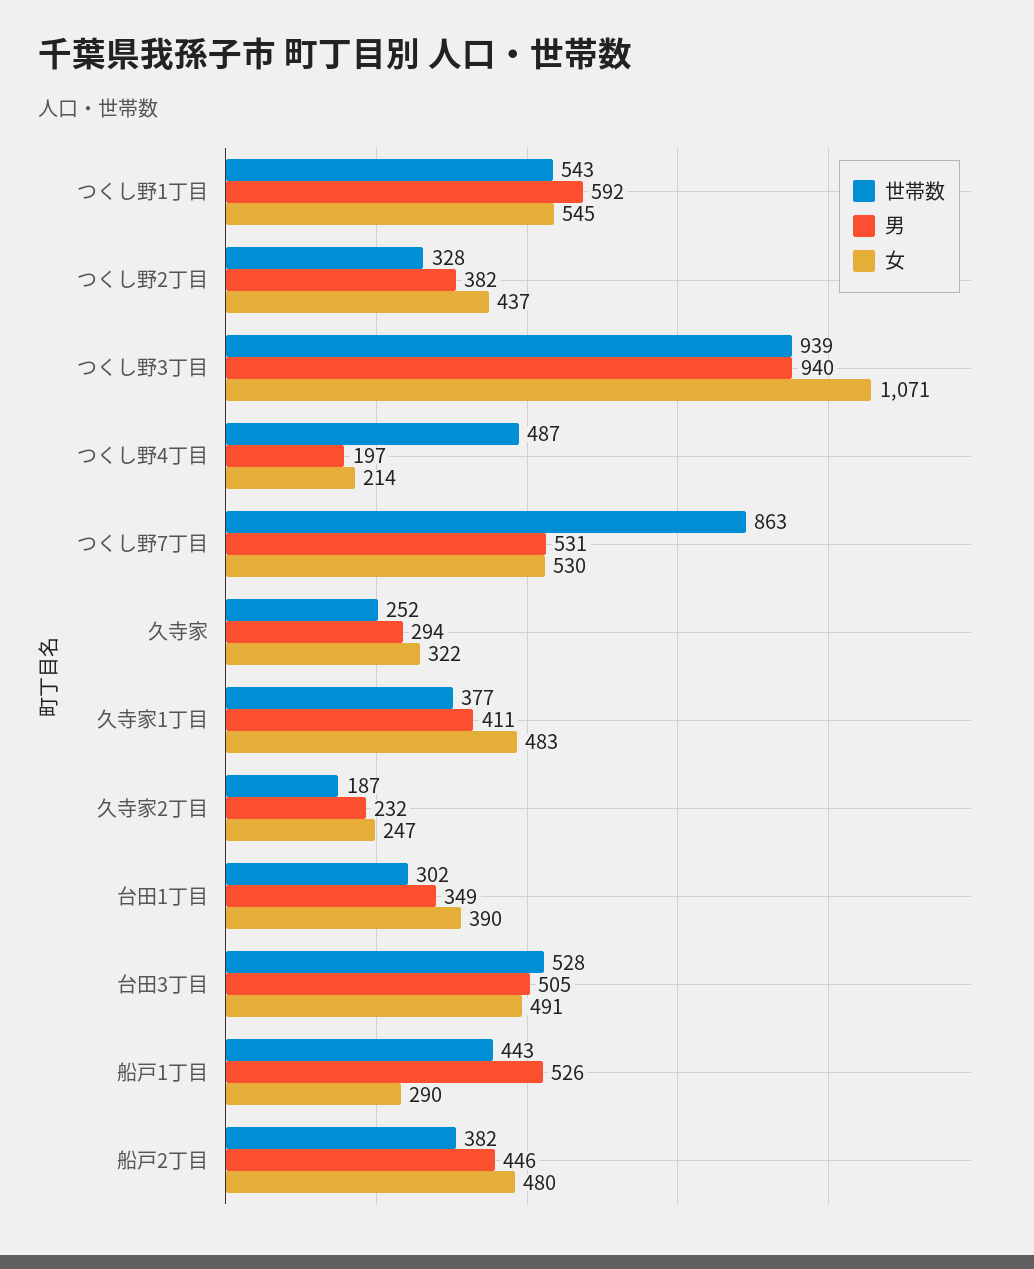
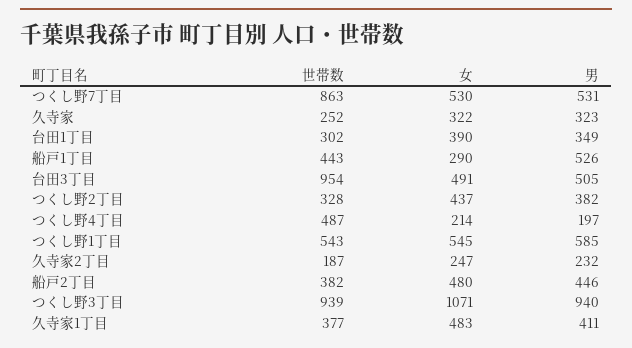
男, つくし野1丁目: 592 -> 585
男, 久寺家: 294 -> 323
世帯数, 台田3丁目: 528 -> 954

